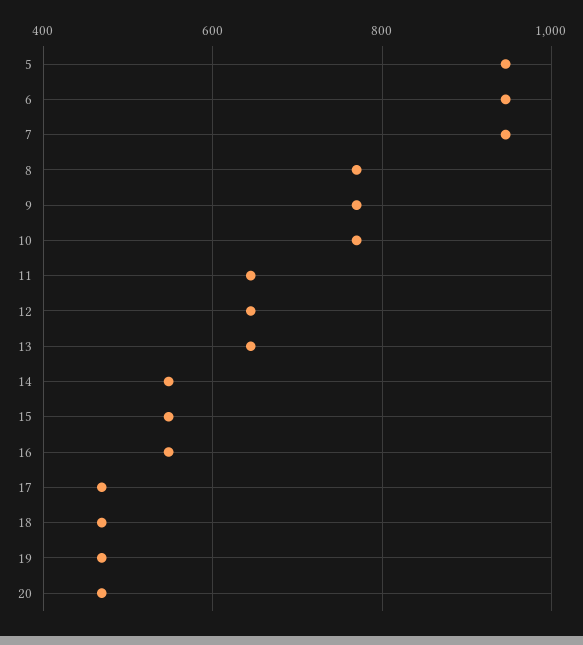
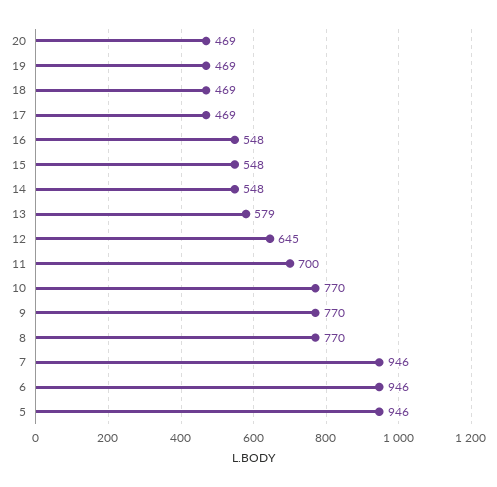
11: 640 -> 700
13: 640 -> 579

